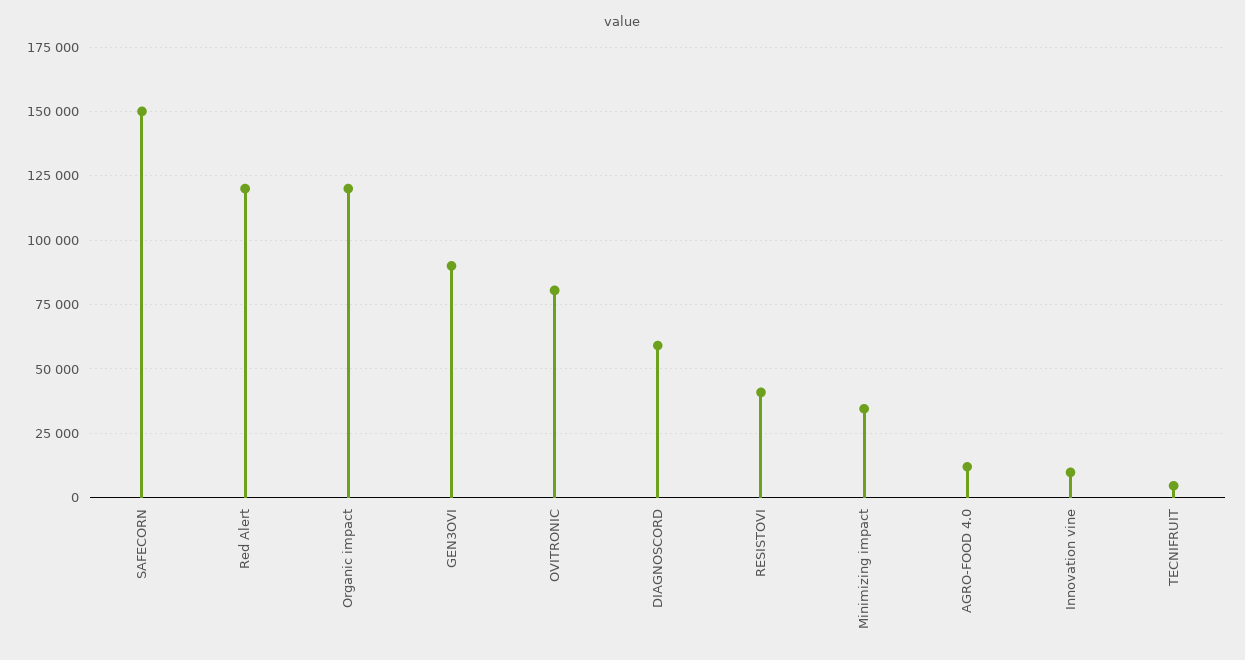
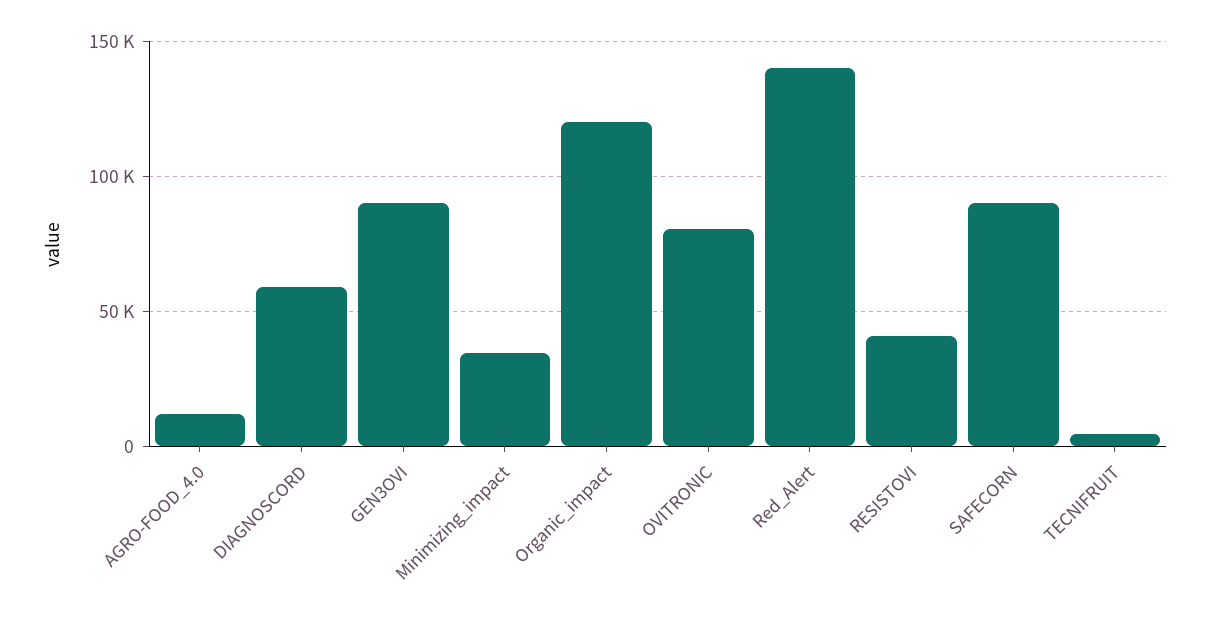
SAFECORN: 150000 -> 90000
Red Alert: 120000 -> 140000
Innovation vine: 10000 -> none

